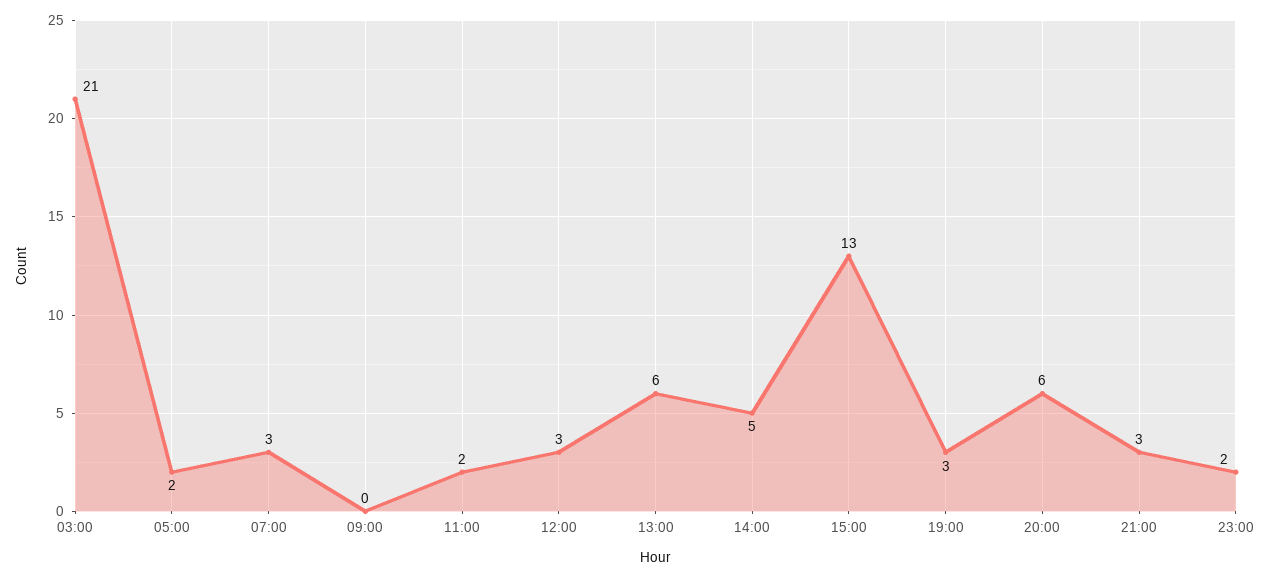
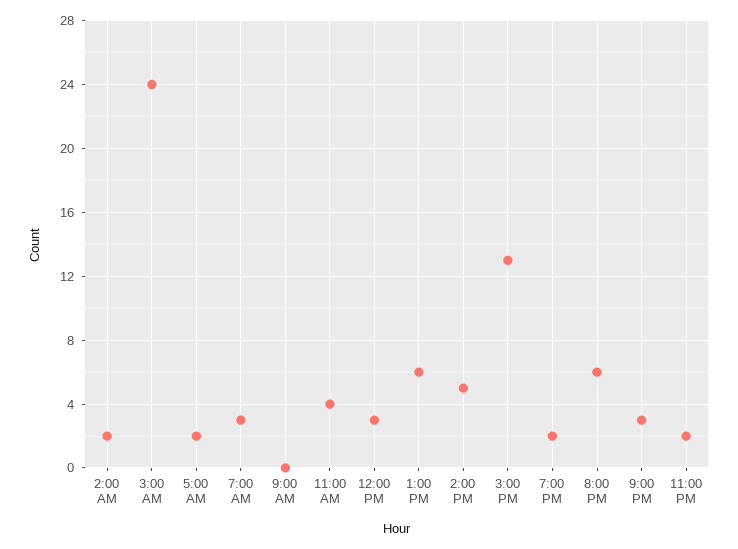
03:00: 21 -> 24
11:00: 2 -> 4
19:00: 3 -> 2
2:00 AM: none -> 2

